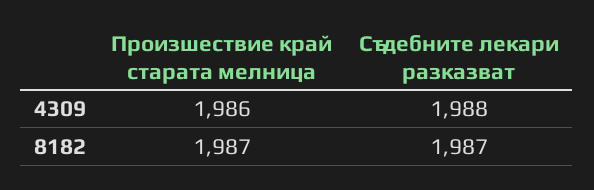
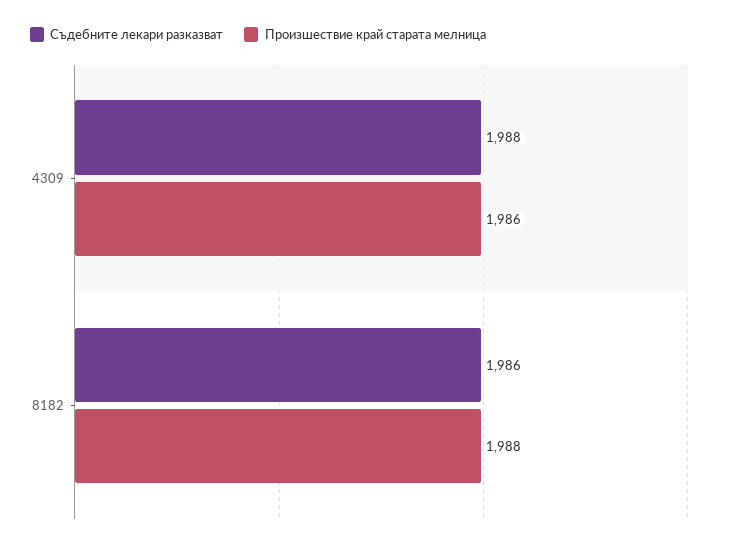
Произшествие край старата мелница, 8182: 1987 -> 1988
Съдебните лекари разказват, 8182: 1987 -> 1986

